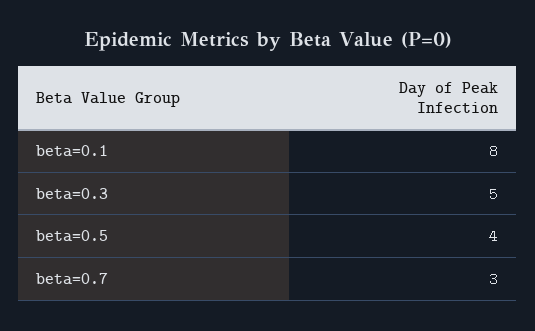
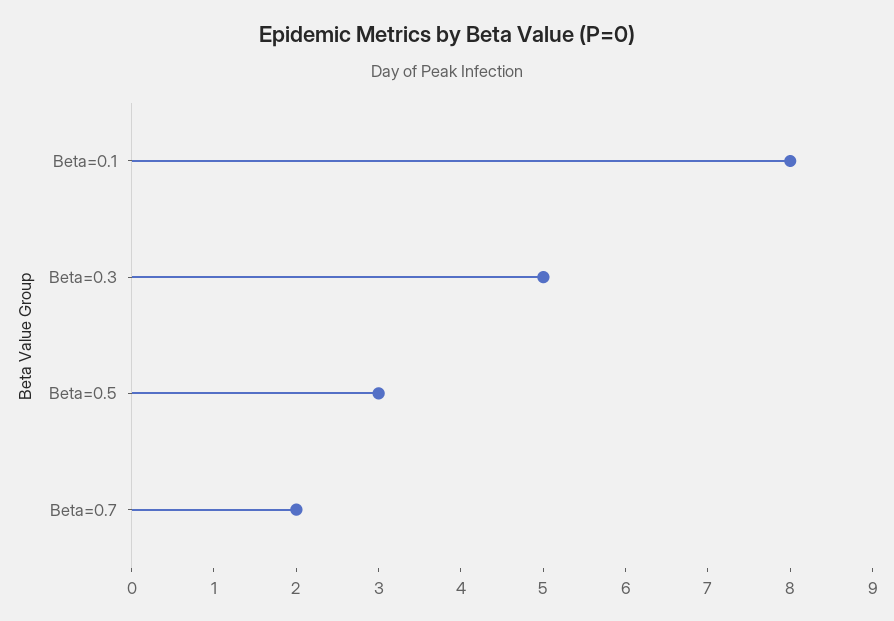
beta=0.5: 4 -> 3
beta=0.7: 3 -> 2

